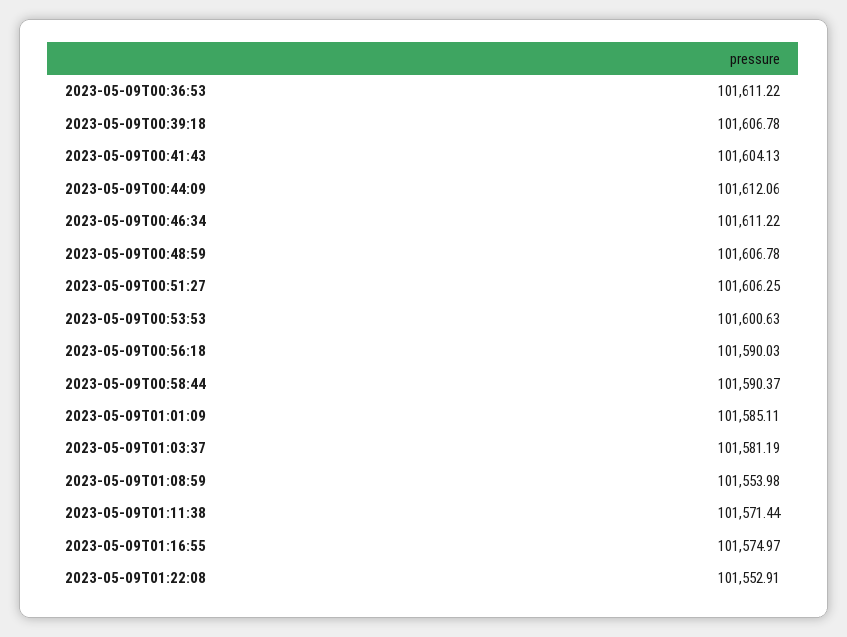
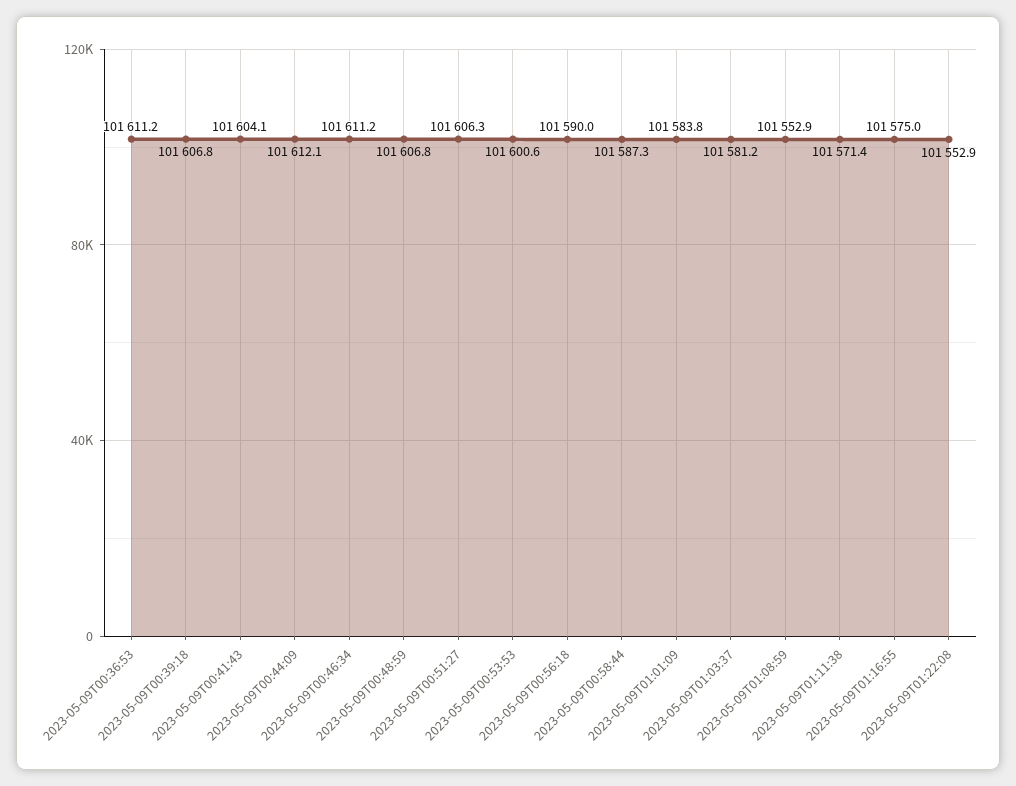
2023-05-09T00:58:44: 101590.37 -> 101587.3
2023-05-09T01:01:09: 101585.11 -> 101583.8
2023-05-09T01:08:59: 101553.98 -> 101552.9

